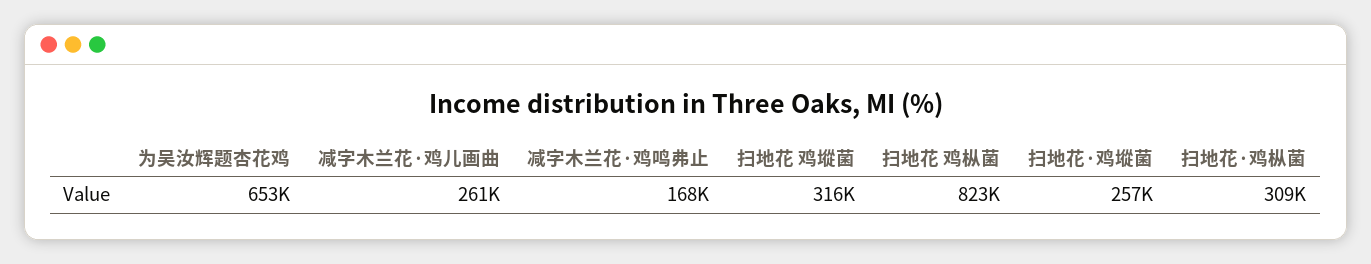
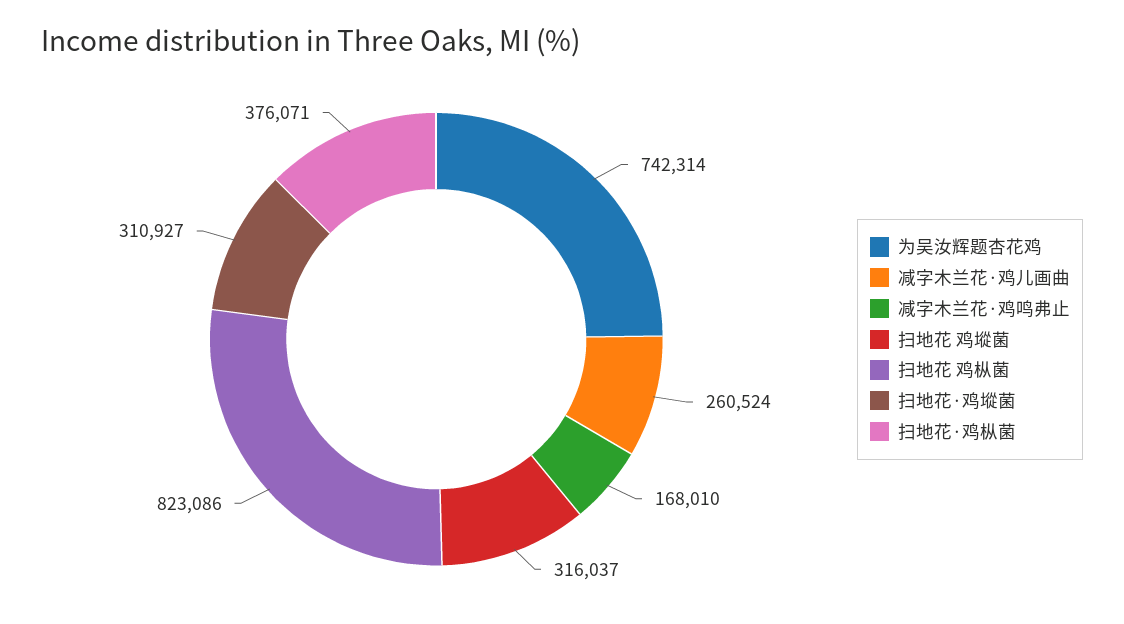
为吴汝辉题杏花鸡: 653000 -> 742314
扫地花·鸡㙡菌: 257000 -> 310927
扫地花·鸡枞菌: 309000 -> 376071

